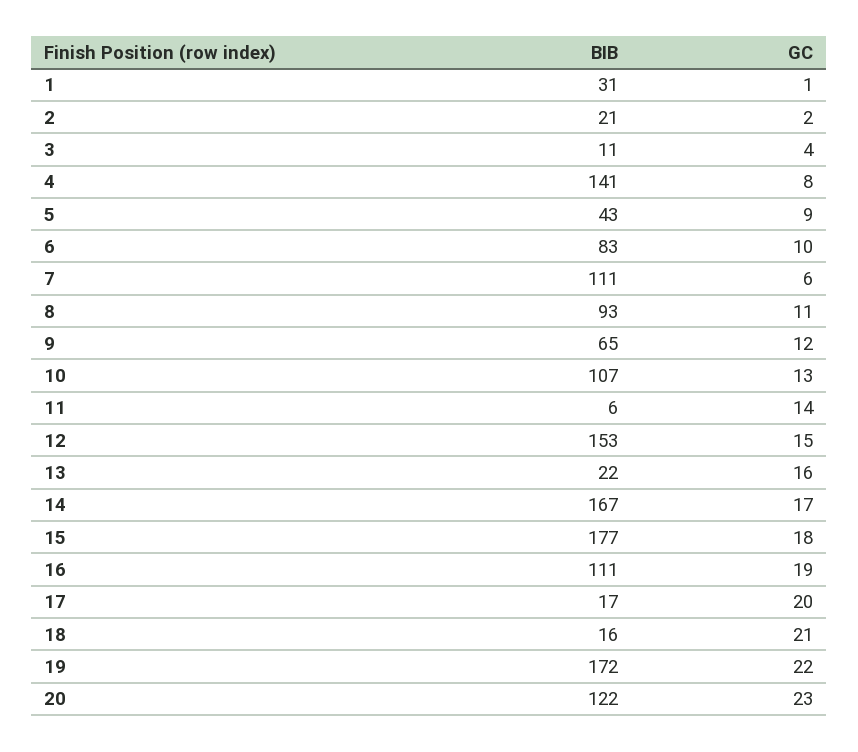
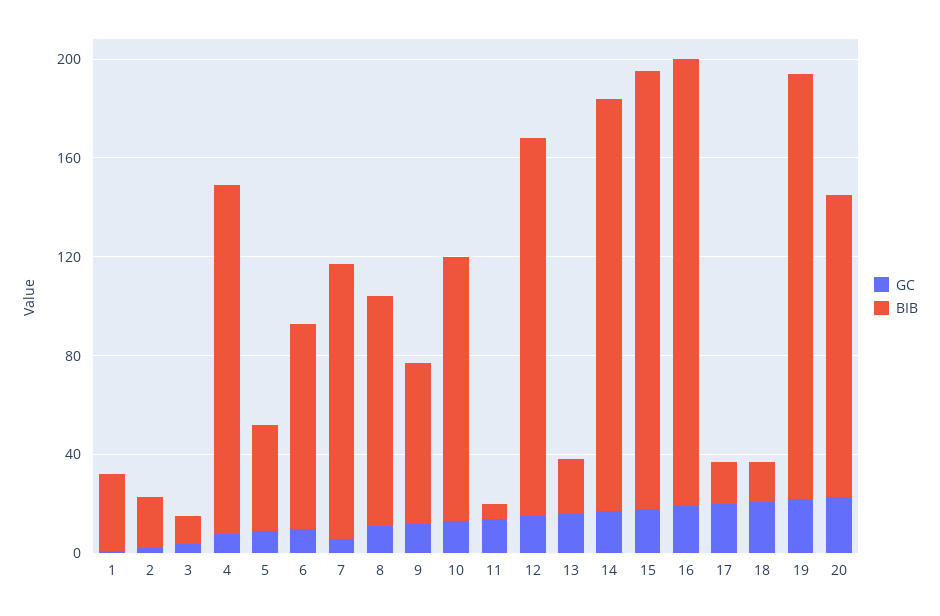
BIB, 16: 111 -> 180

